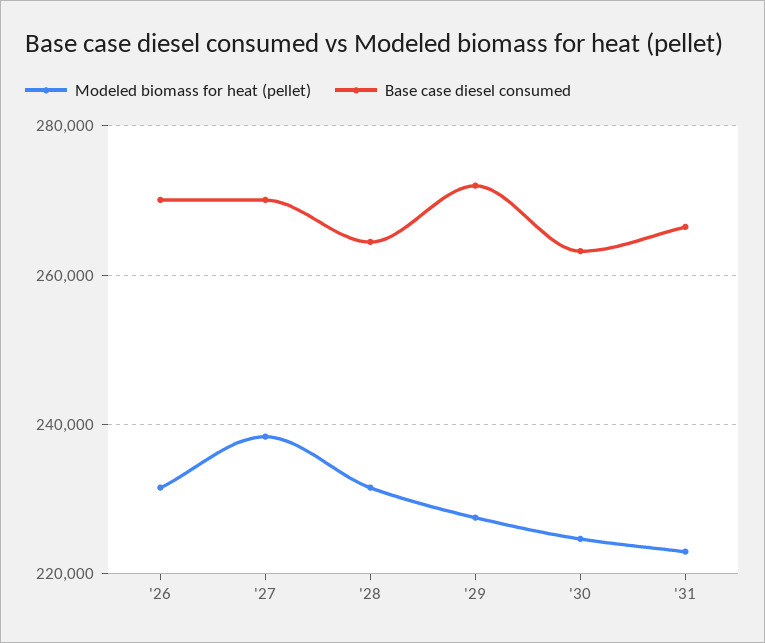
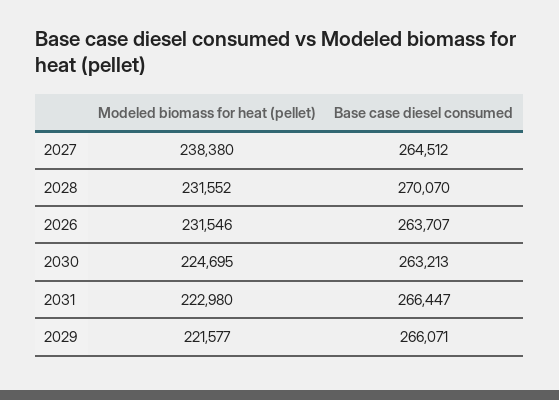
Base case diesel consumed, '26: 270000 -> 263707
Base case diesel consumed, '27: 270000 -> 264512
Base case diesel consumed, '28: 264000 -> 270070
Modeled biomass for heat (pellet), '29: 228000 -> 221577
Base case diesel consumed, '29: 272000 -> 266071

